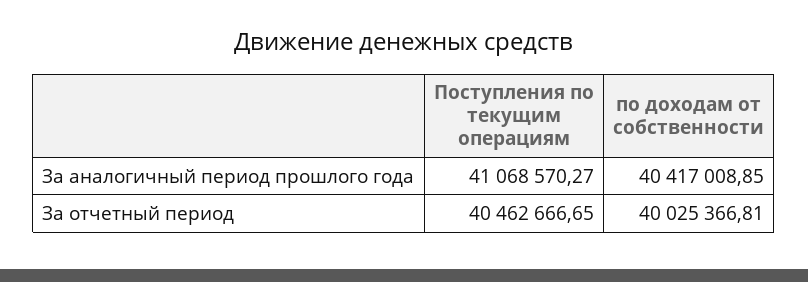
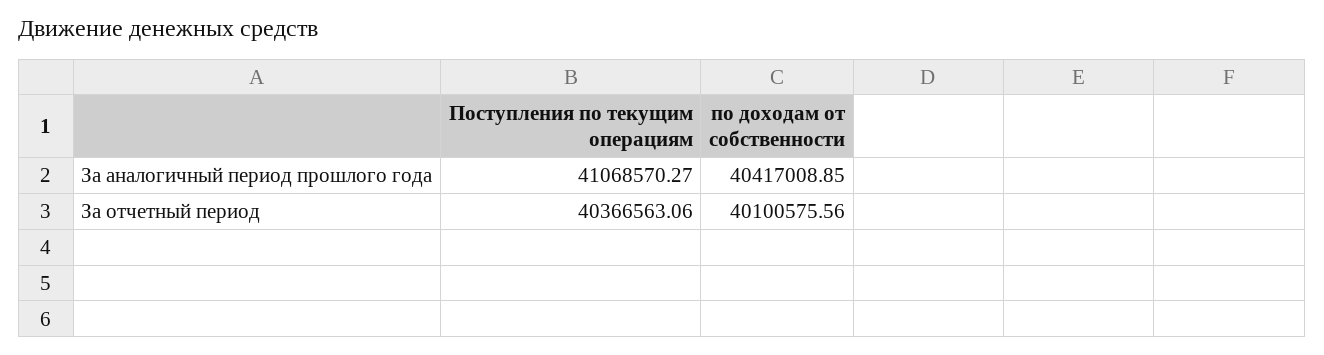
Поступления по текущим операциям, За отчетный период: 40462666.65 -> 40366563.06
по доходам от собственности, За отчетный период: 40025366.81 -> 40100575.56

